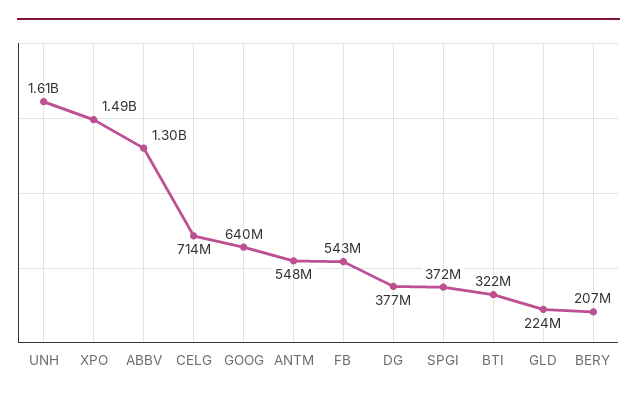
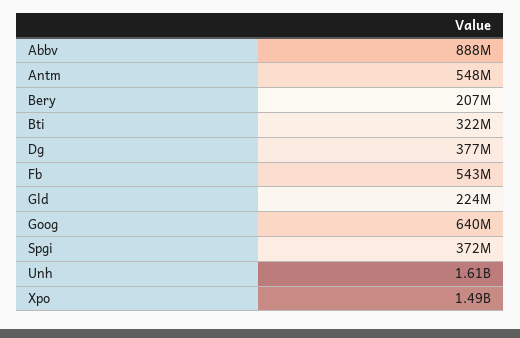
ABBV: 1300000000 -> 888000000
CELG: 714000000 -> none

